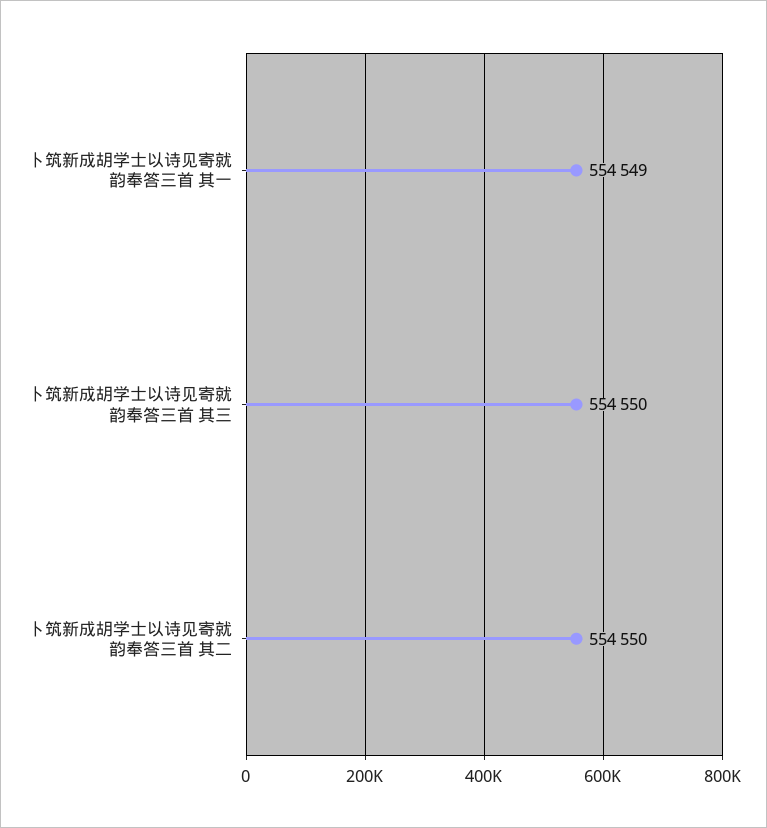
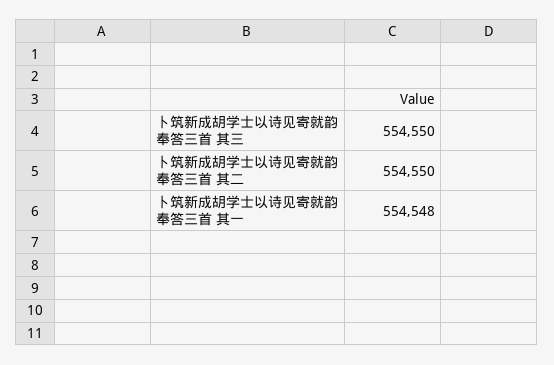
卜筑新成胡学士以诗见寄就韵奉答三首 其一: 554549 -> 554548

